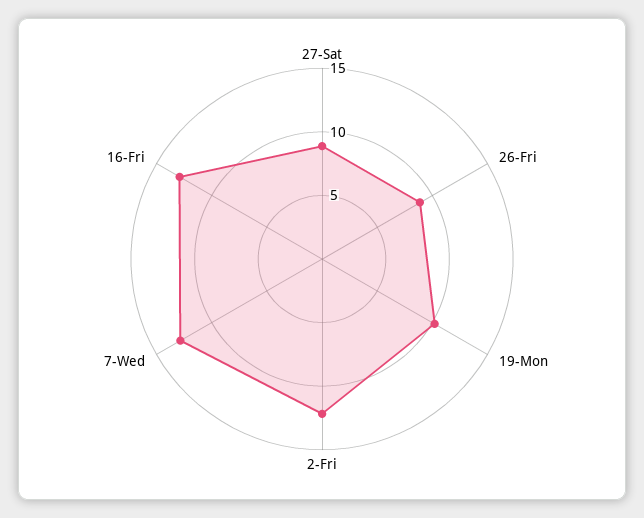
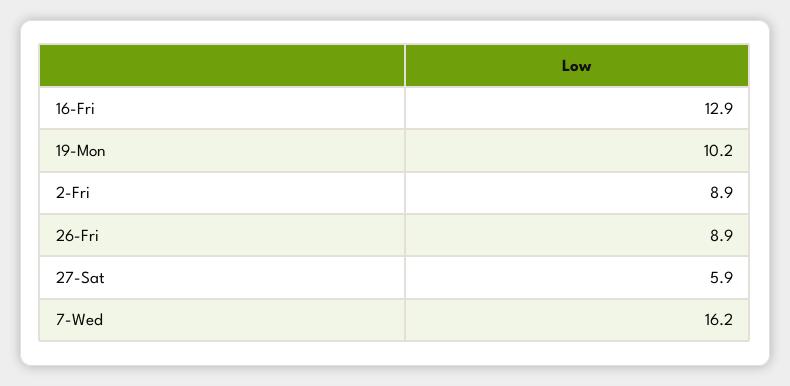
27-Sat: 9 -> 5.9
2-Fri: 12 -> 8.9
7-Wed: 13 -> 16.2

